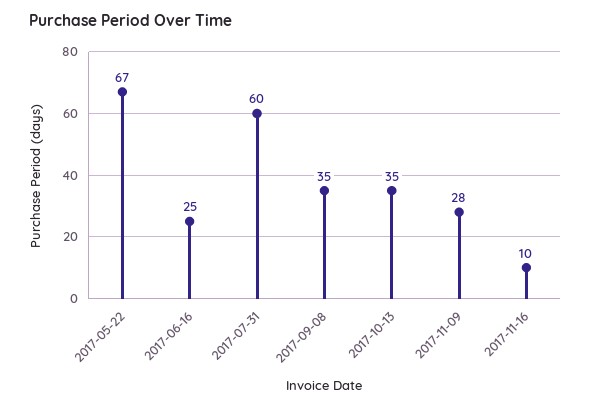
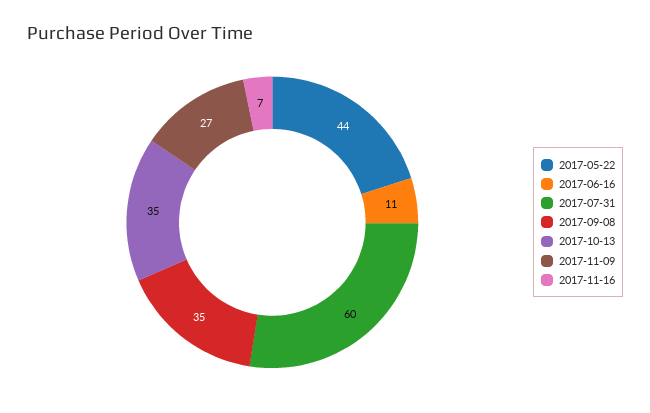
2017-05-22: 67 -> 44
2017-06-16: 25 -> 11
2017-11-09: 28 -> 27
2017-11-16: 10 -> 7

